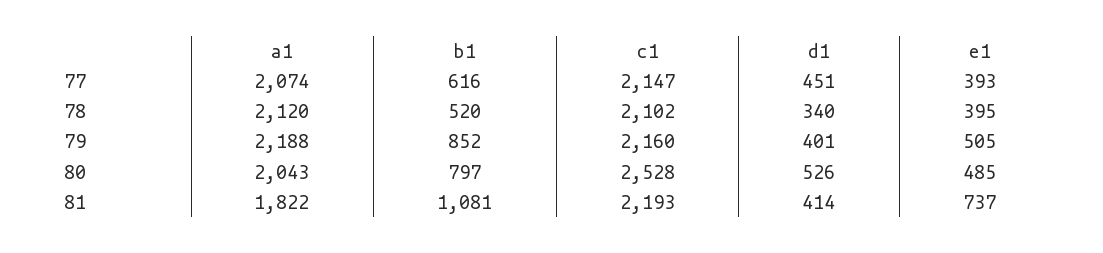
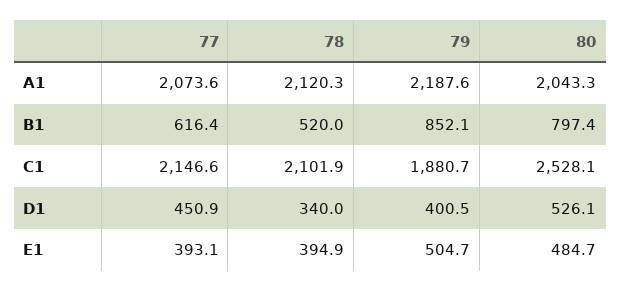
c1, 79: 2160 -> 1880.7
a1, 81: 1822 -> none
b1, 81: 1081 -> none
c1, 81: 2193 -> none
d1, 81: 414 -> none
e1, 81: 737 -> none

